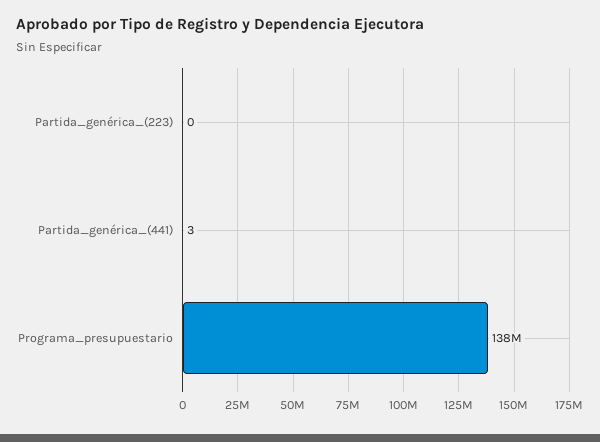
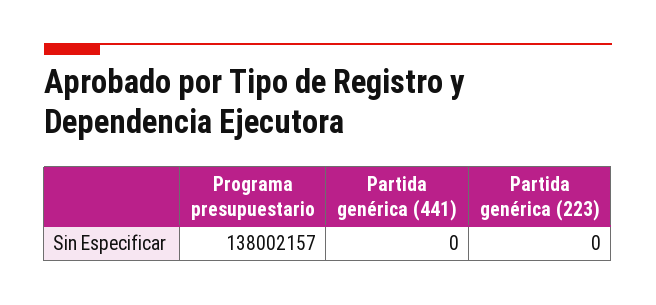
Partida_genérica_(441): 3 -> 0

